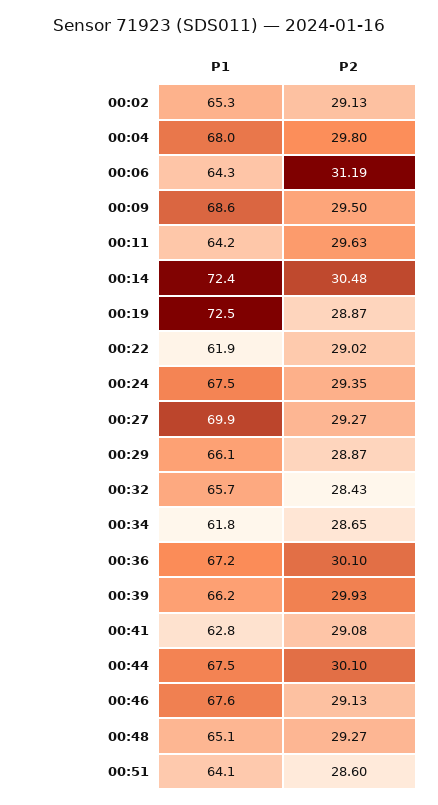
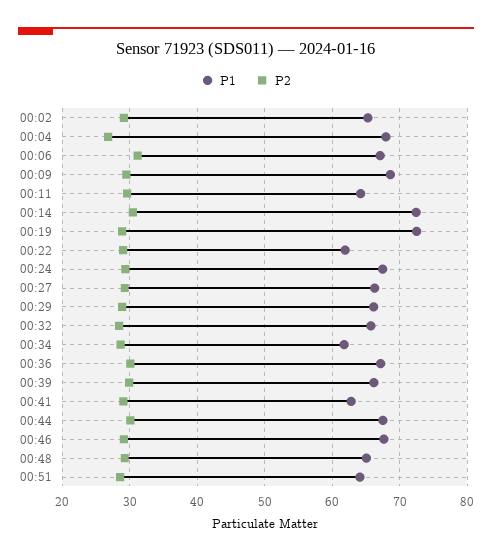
P2, 00:04: 29.8 -> 27
P1, 00:06: 64.3 -> 67
P1, 00:27: 69.9 -> 66

